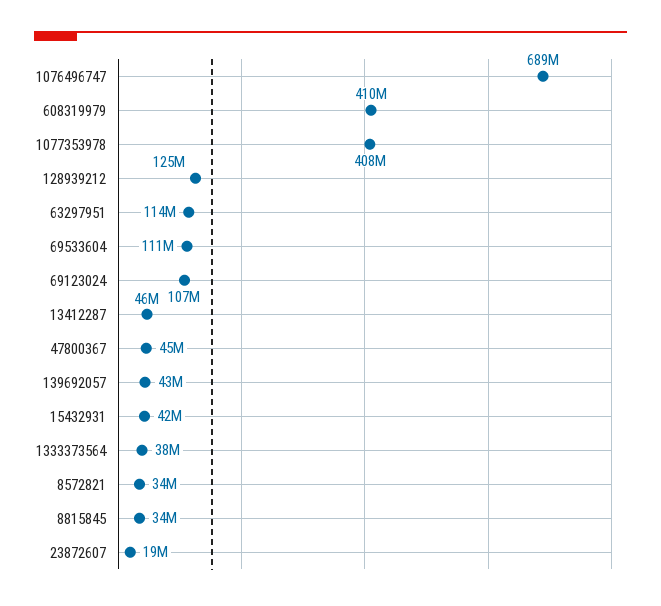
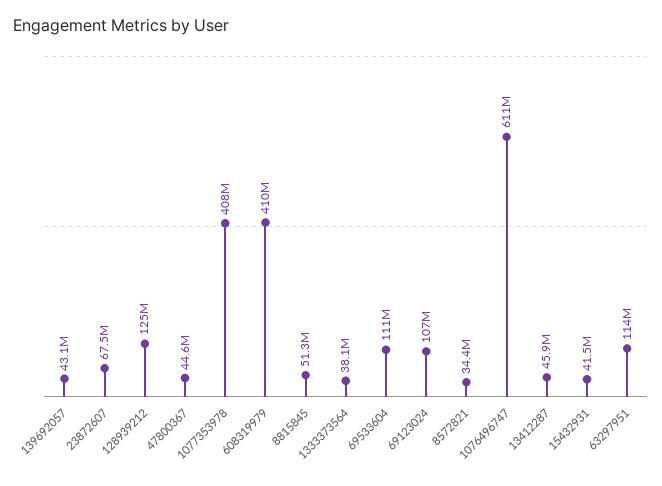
1076496747: 689000000 -> 611000000
8815845: 34000000 -> 51300000
23872607: 19000000 -> 67500000

